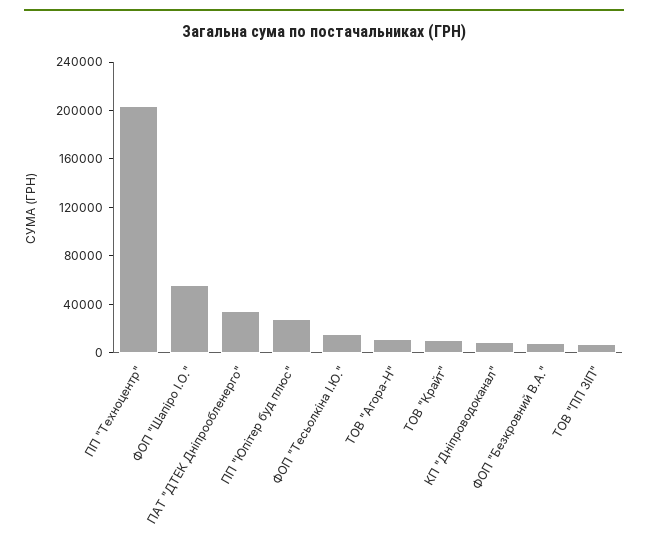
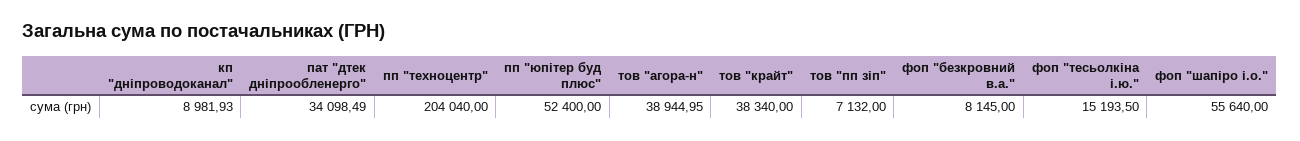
ПП "Юпітер буд плюс": 30000 -> 52400
ТОВ "Агора-Н": 10000 -> 38944.95
ТОВ "Крайт": 10000 -> 38340

